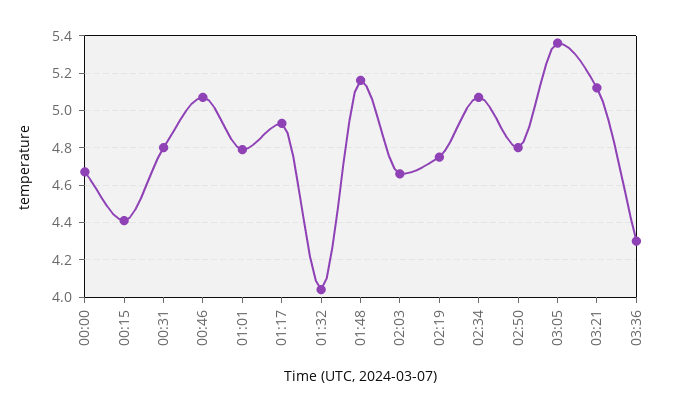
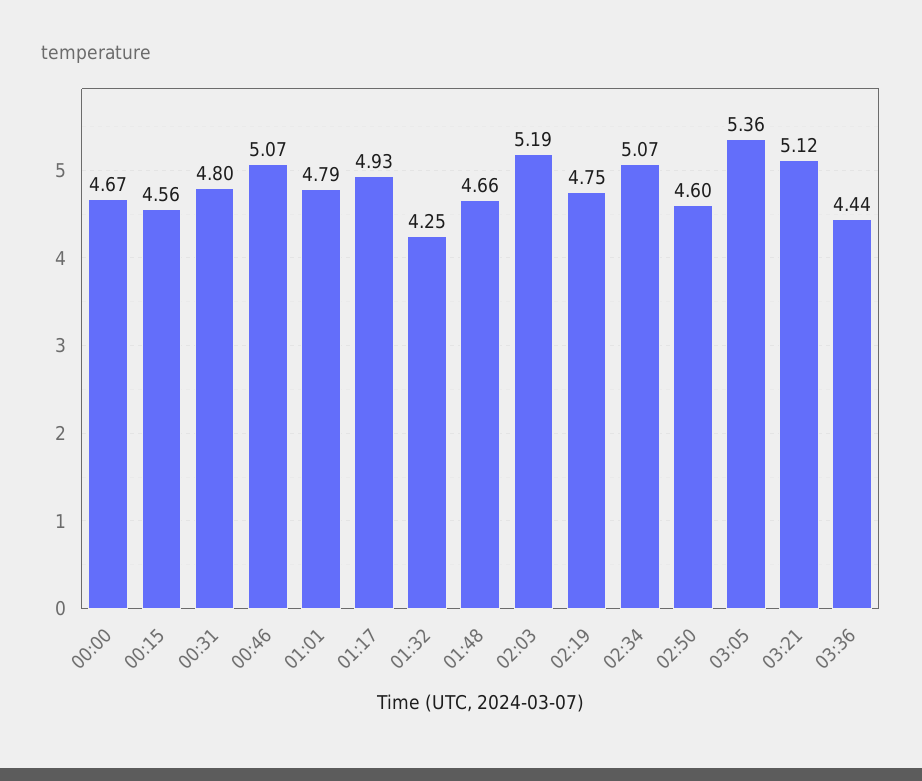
00:15: 4.4 -> 4.56
01:32: 4.05 -> 4.25
01:48: 5.15 -> 4.66
02:03: 4.65 -> 5.19
02:50: 4.8 -> 4.6
03:36: 4.3 -> 4.44

